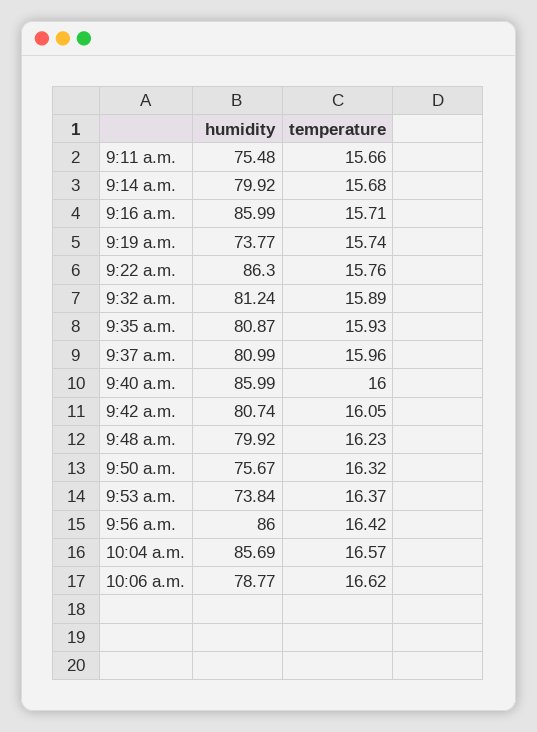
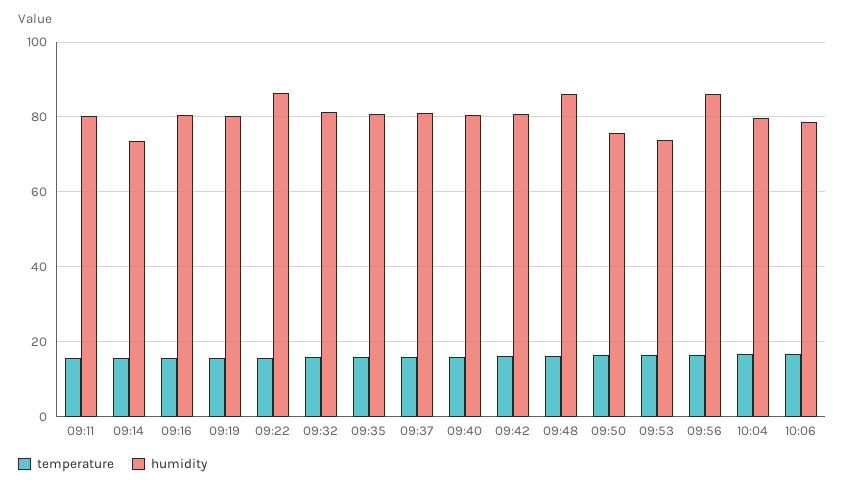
humidity, 9:11 a.m.: 75.48 -> 80
humidity, 9:14 a.m.: 79.92 -> 74
humidity, 9:16 a.m.: 85.99 -> 80
humidity, 9:19 a.m.: 73.77 -> 80
humidity, 9:40 a.m.: 85.99 -> 80
humidity, 9:48 a.m.: 79.92 -> 86
humidity, 10:04 a.m.: 85.69 -> 80

